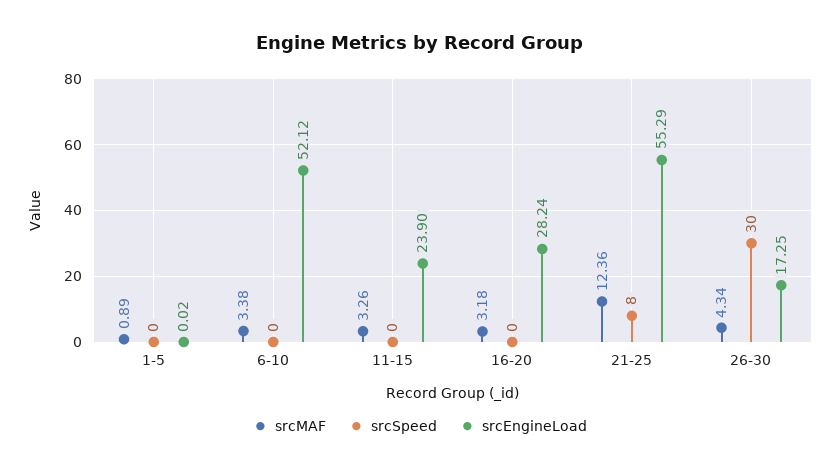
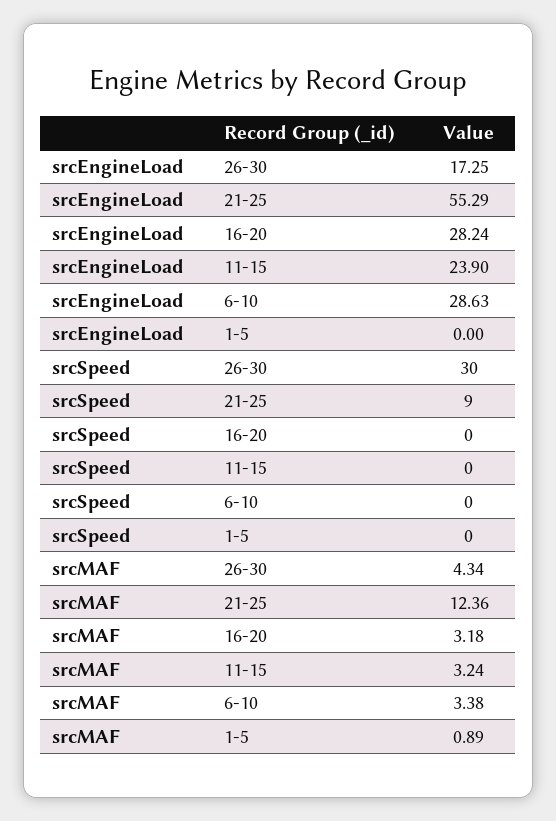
srcEngineLoad, 1-5: 0.02 -> 0
srcEngineLoad, 6-10: 52.12 -> 28.63
srcMAF, 11-15: 3.26 -> 3.24
srcSpeed, 21-25: 8 -> 9

